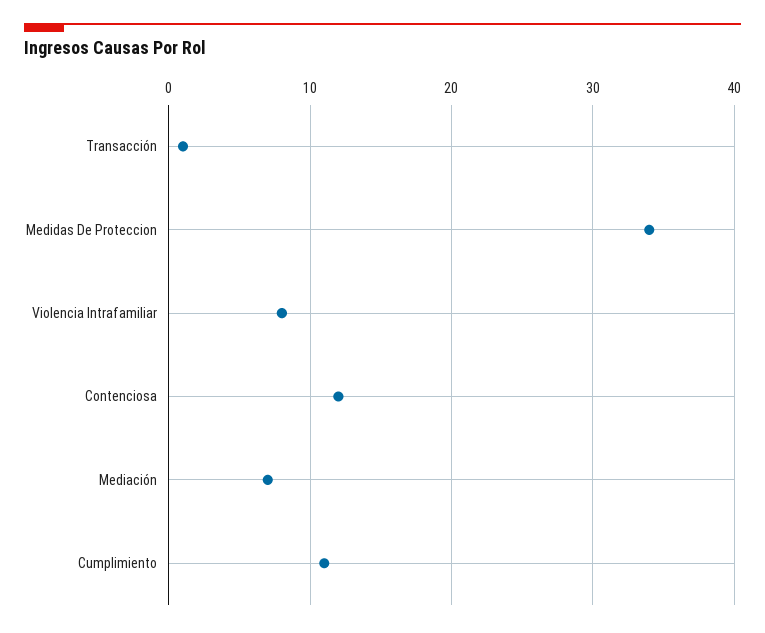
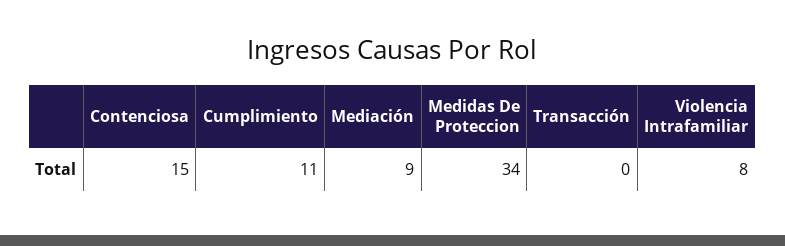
Transacción: 1 -> 0
Contenciosa: 12 -> 15
Mediación: 7 -> 9

